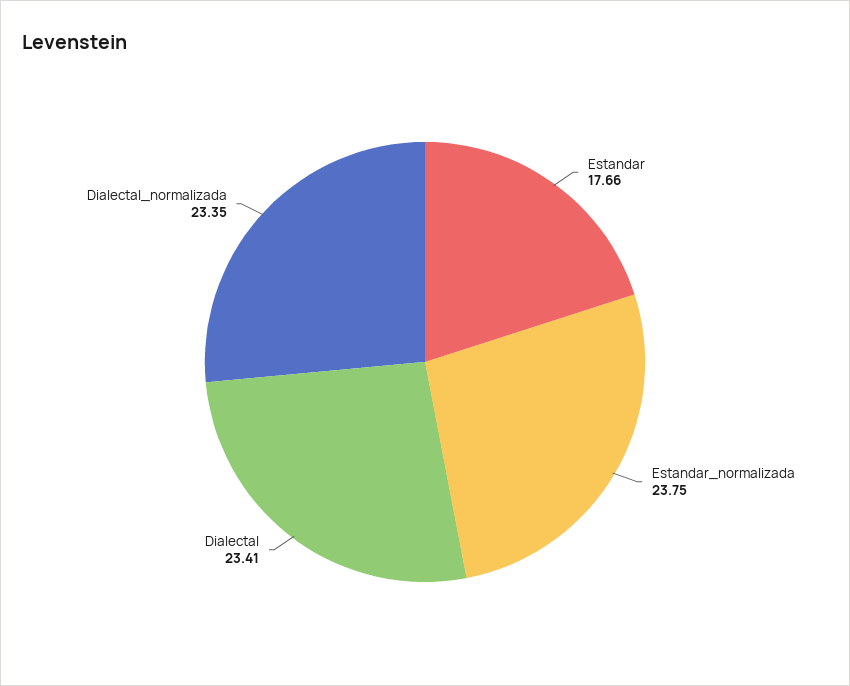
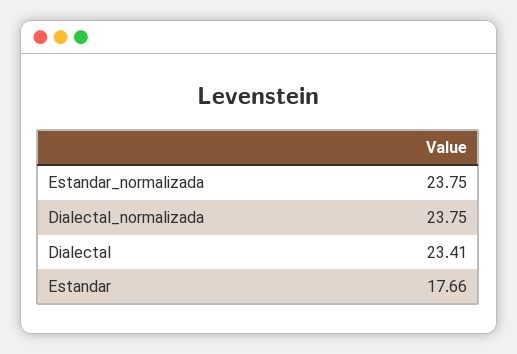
Dialectal_normalizada: 23.35 -> 23.75

